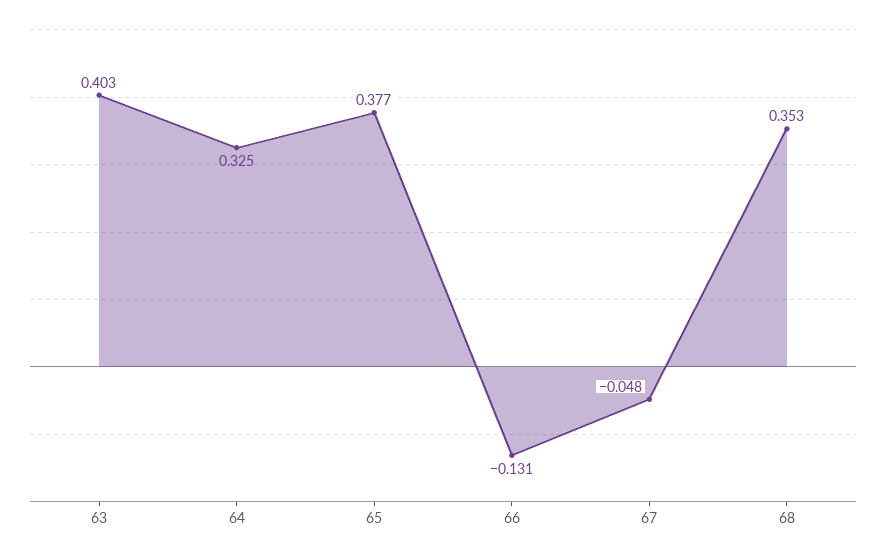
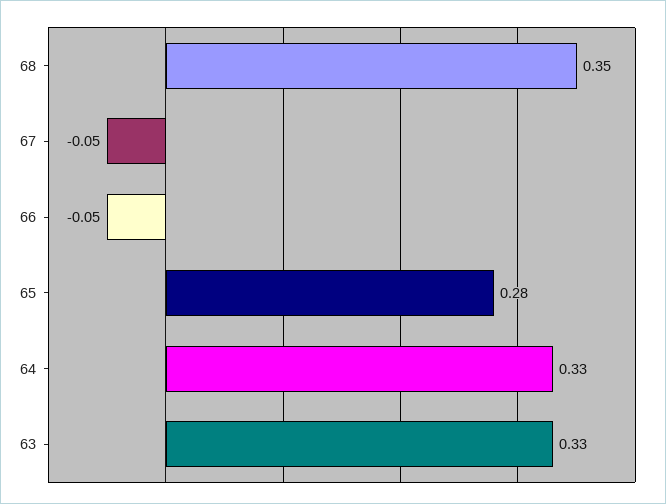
63: 0.403 -> 0.33
65: 0.377 -> 0.28
66: -0.131 -> -0.05

